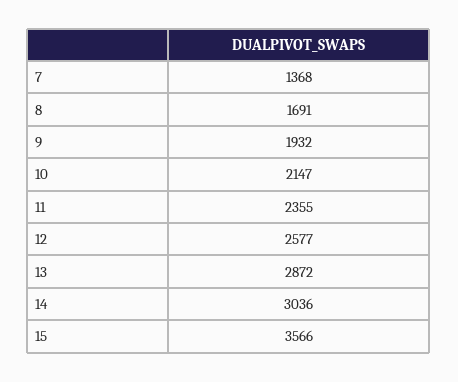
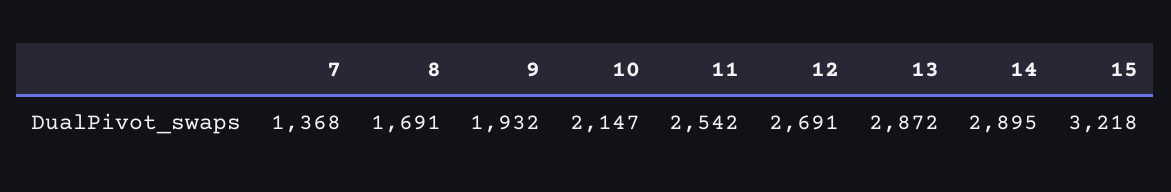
11: 2355 -> 2542
12: 2577 -> 2691
14: 3036 -> 2895
15: 3566 -> 3218

